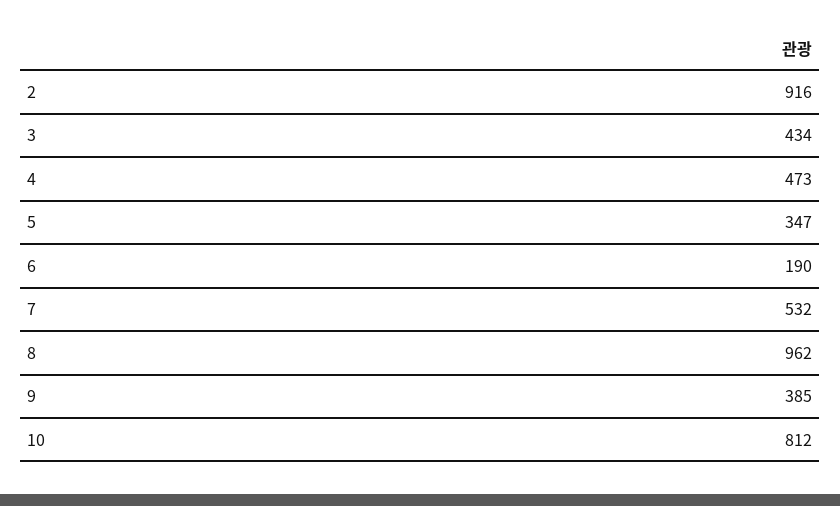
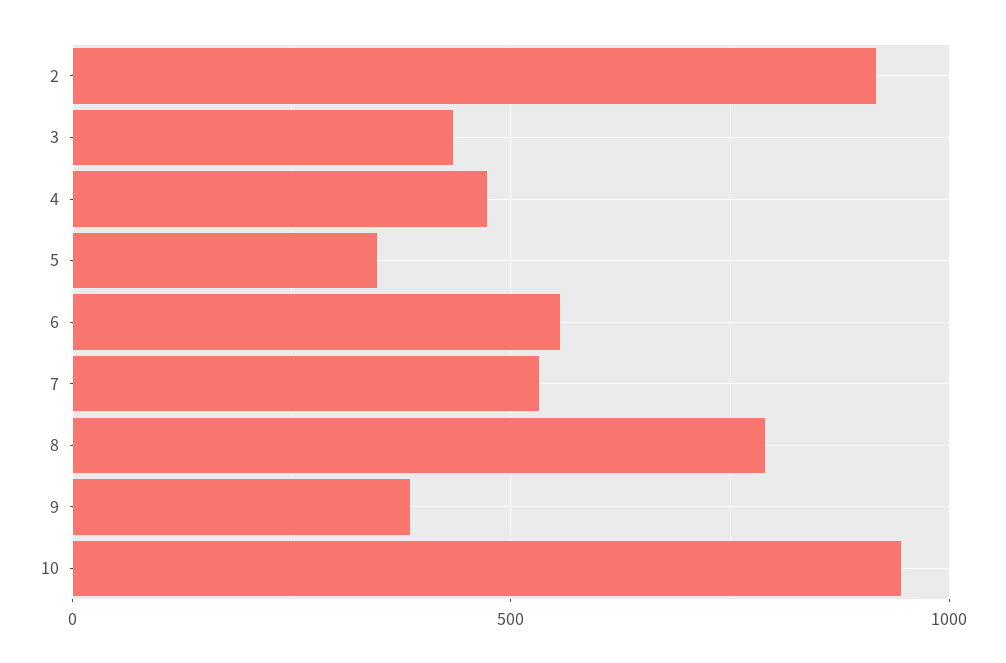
6: 190 -> 550
8: 962 -> 800
10: 812 -> 950

